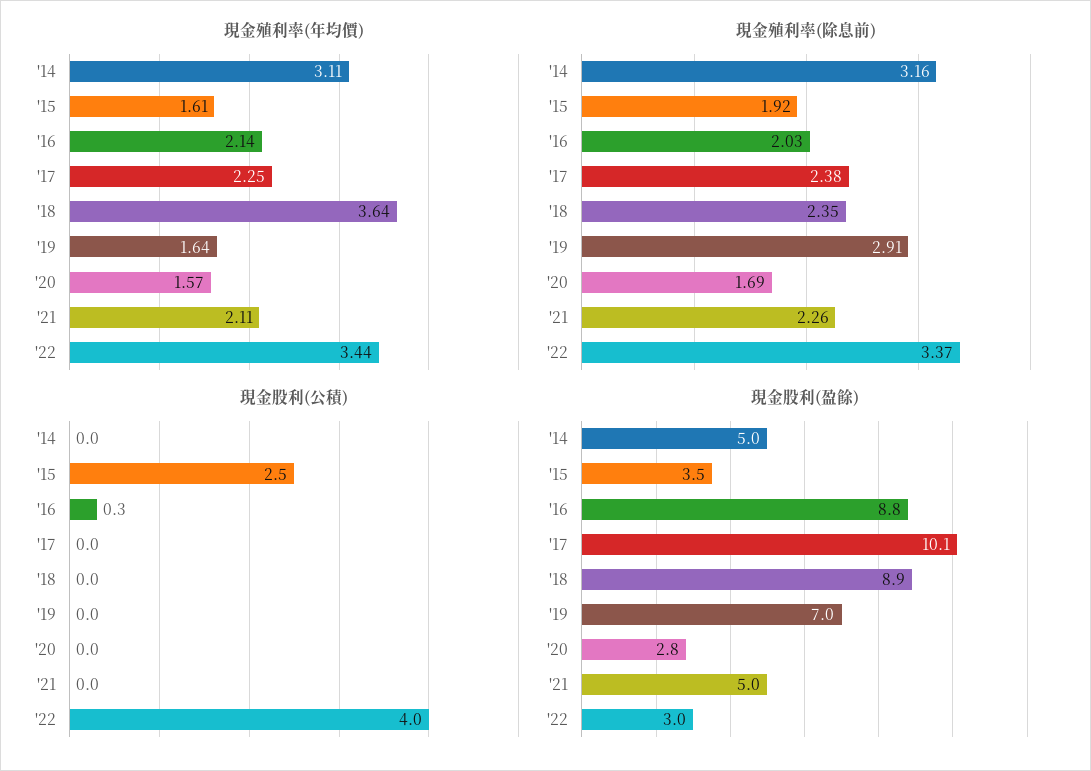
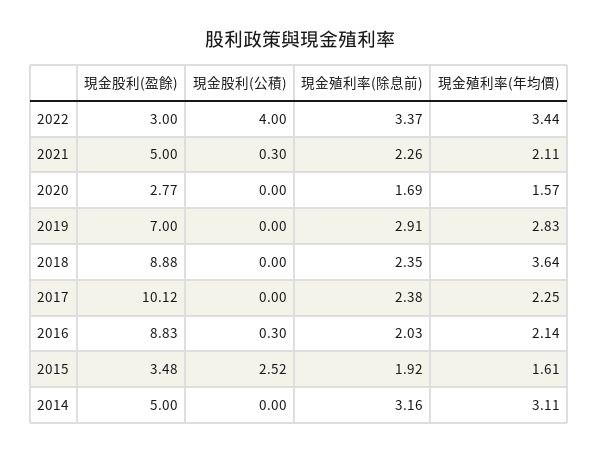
現金殖利率(年均價), '19: 1.64 -> 2.83
現金股利(公積), '21: 0 -> 0.3

